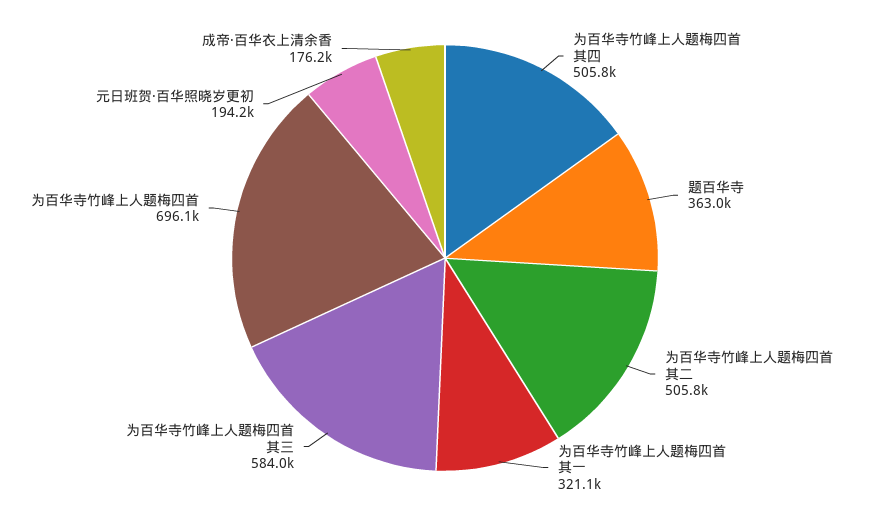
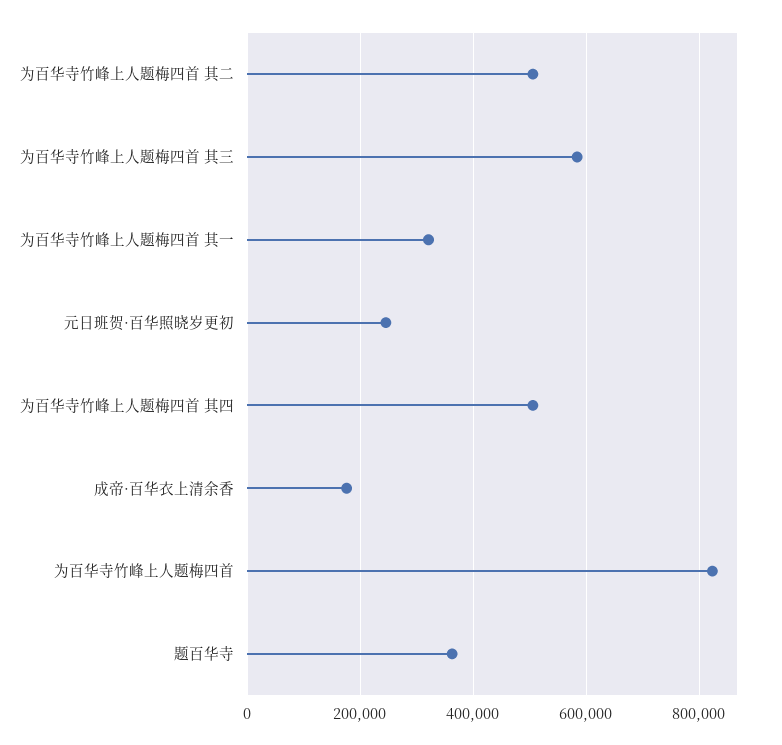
为百华寺竹峰上人题梅四首: 696100 -> 820000
元日班贺·百华照晓岁更初: 194200 -> 240000

